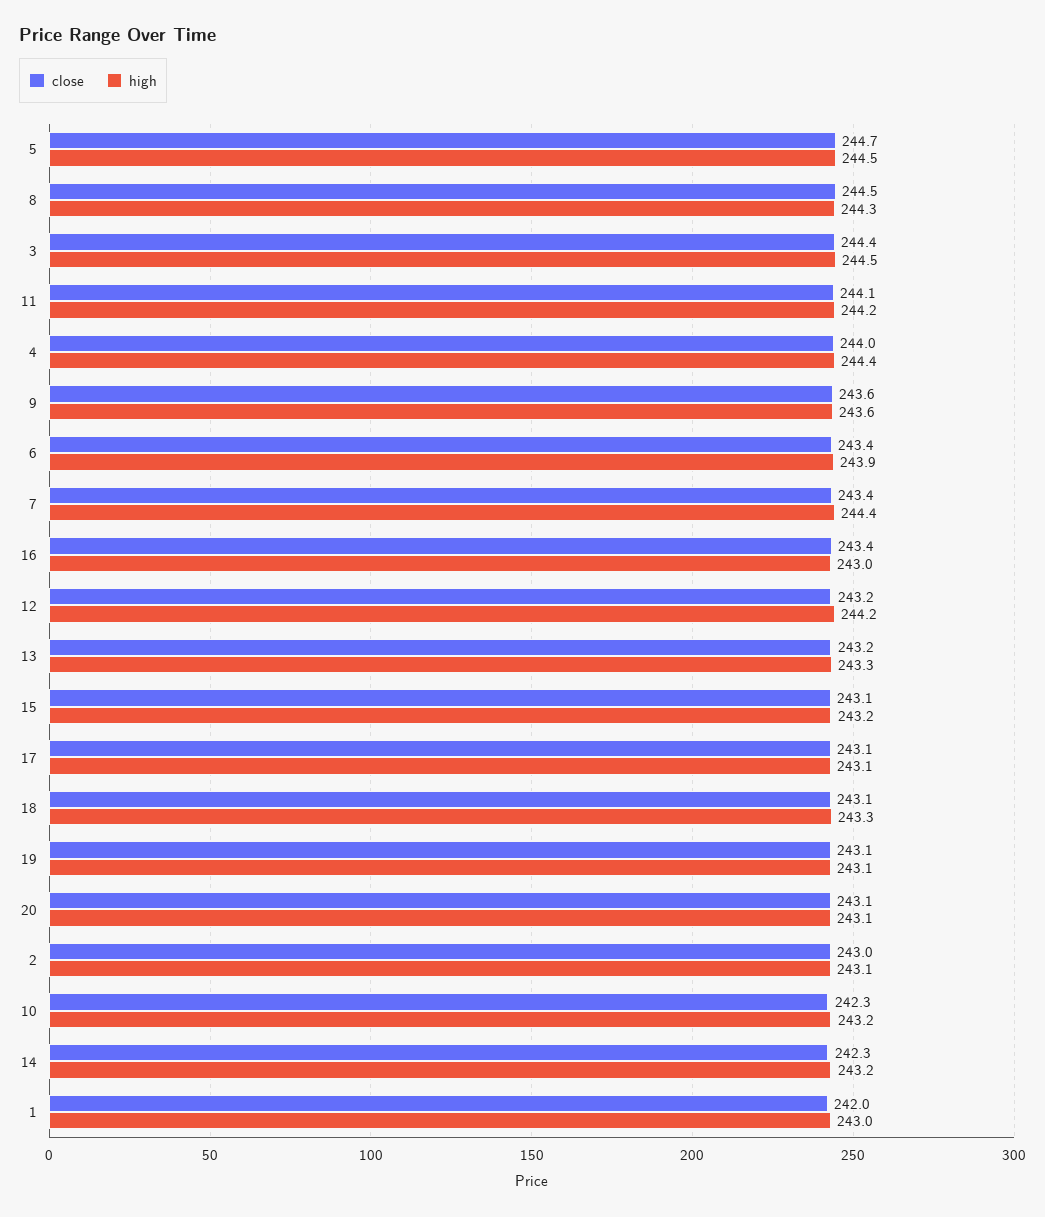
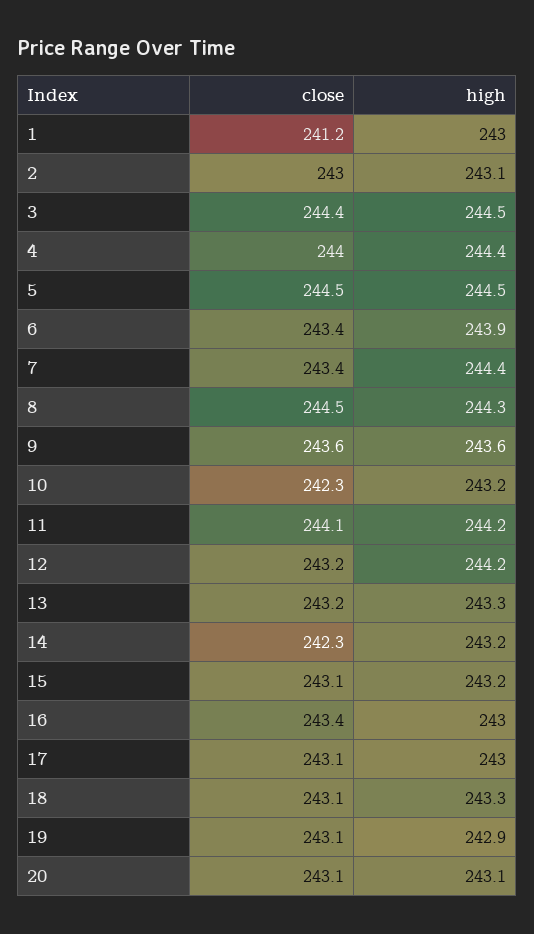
close, 5: 244.7 -> 244.5
high, 17: 243.1 -> 243
high, 19: 243.1 -> 242.9
close, 1: 242 -> 241.2

